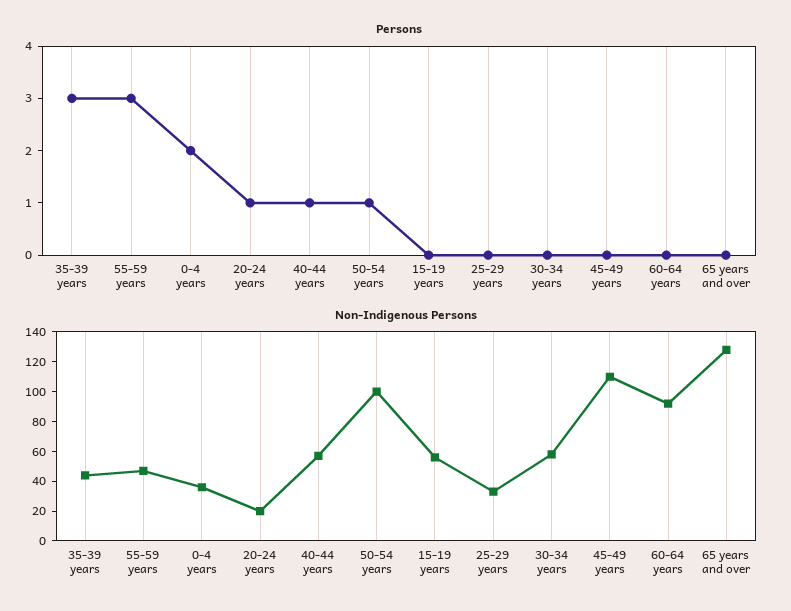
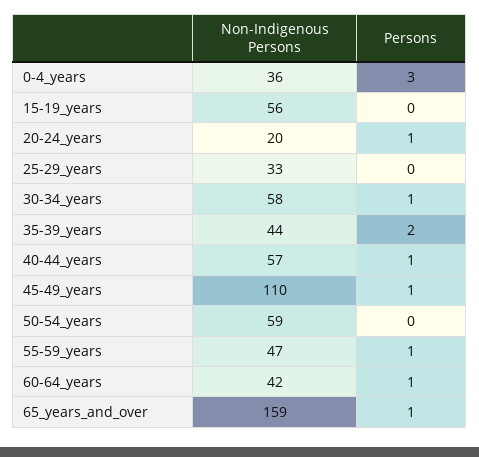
Persons, 35-39 years: 3 -> 2
Persons, 55-59 years: 3 -> 1
Persons, 0-4 years: 2 -> 3
Persons, 50-54 years: 1 -> 0
Persons, 30-34 years: 0 -> 1
Persons, 45-49 years: 0 -> 1
Persons, 60-64 years: 0 -> 1
Persons, 65 years and over: 0 -> 1
Non-Indigenous Persons, 50-54 years: 100 -> 59
Non-Indigenous Persons, 60-64 years: 90 -> 42
Non-Indigenous Persons, 65 years and over: 130 -> 159

